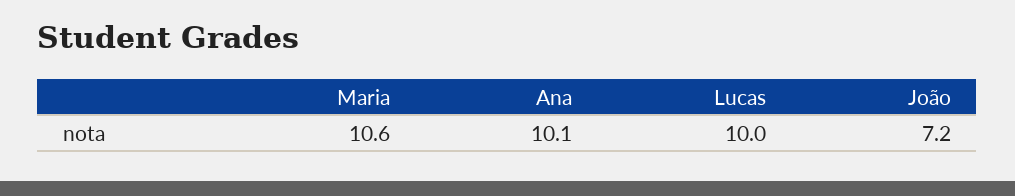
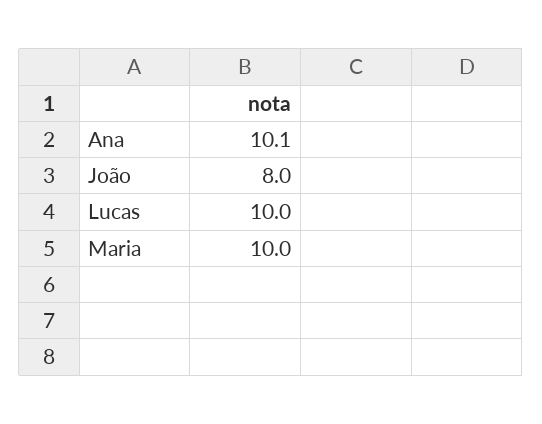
Maria: 10.6 -> 10
João: 7.2 -> 8

